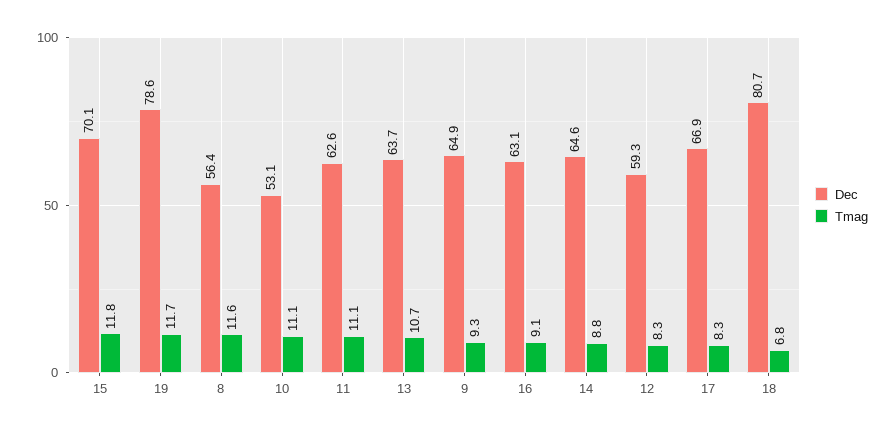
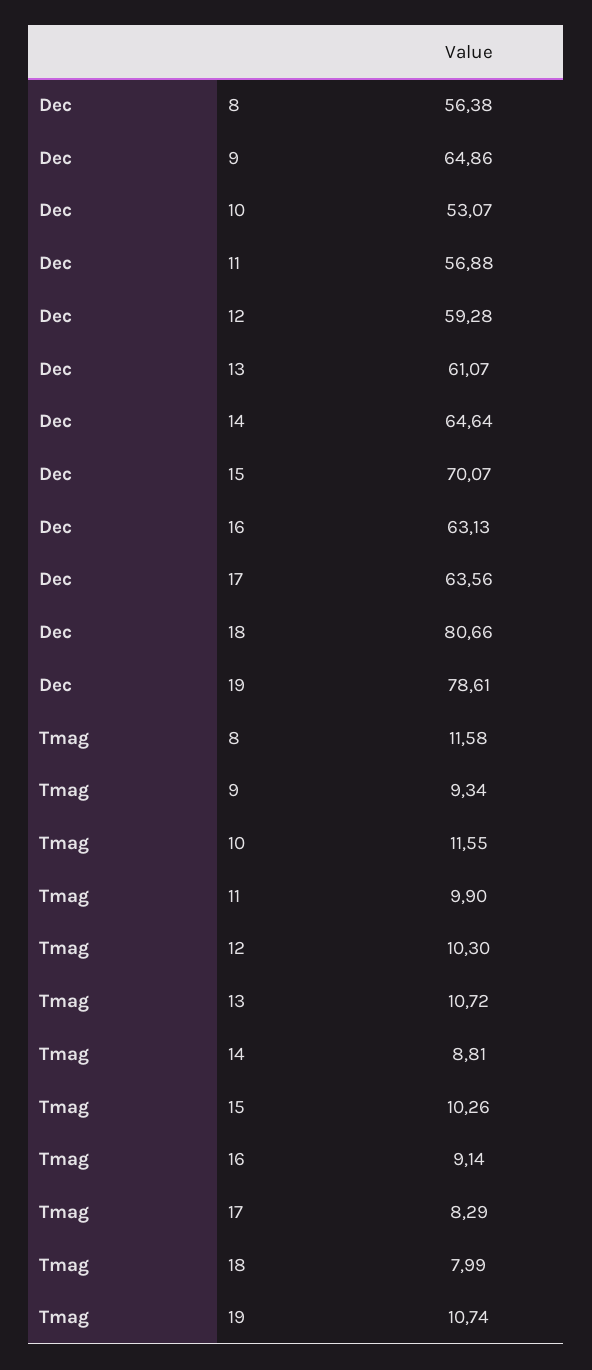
Tmag, 15: 11.8 -> 10.26
Tmag, 19: 11.7 -> 10.74
Tmag, 10: 11.1 -> 11.55
Dec, 11: 62.6 -> 56.88
Tmag, 11: 11.1 -> 9.9
Dec, 13: 63.7 -> 61.07
Tmag, 12: 8.3 -> 10.3
Dec, 17: 66.9 -> 63.56
Tmag, 18: 6.8 -> 7.99

